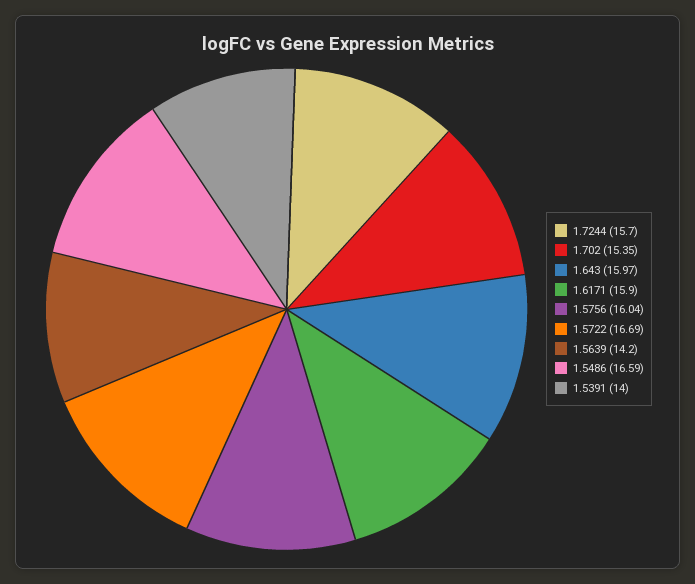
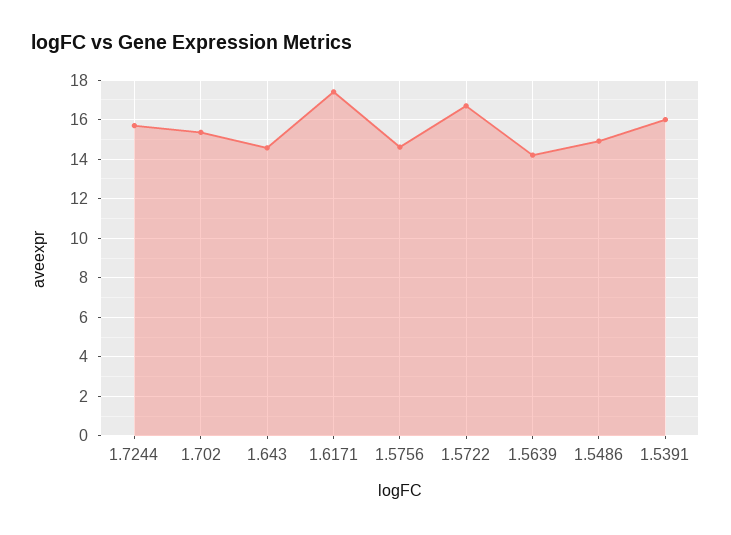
1.643: 15.97 -> 14.5
1.6171: 15.9 -> 17.5
1.5756: 16.04 -> 14.5
1.5486: 16.59 -> 15
1.5391: 14 -> 16

